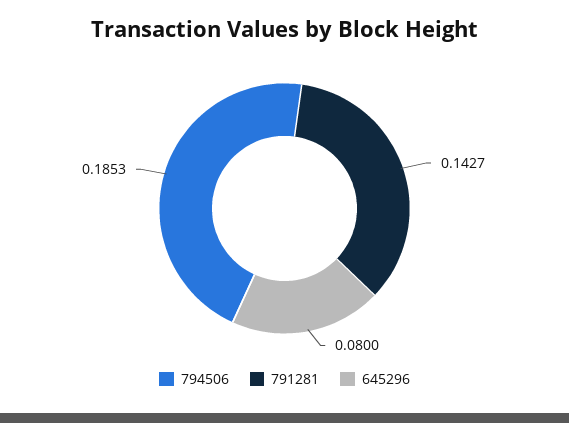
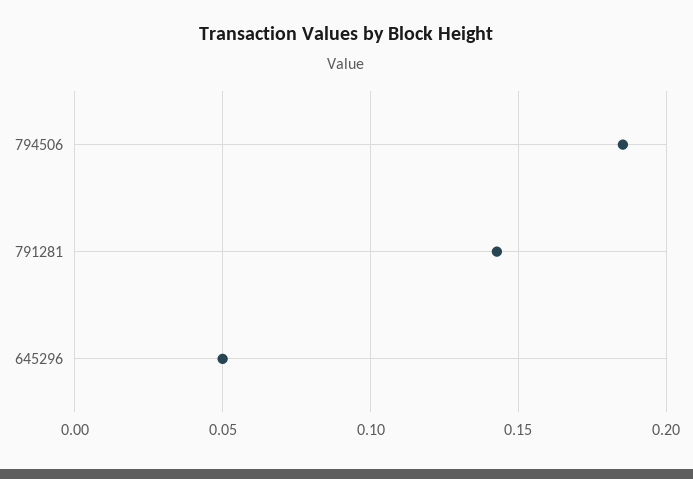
645296: 0.08 -> 0.05

